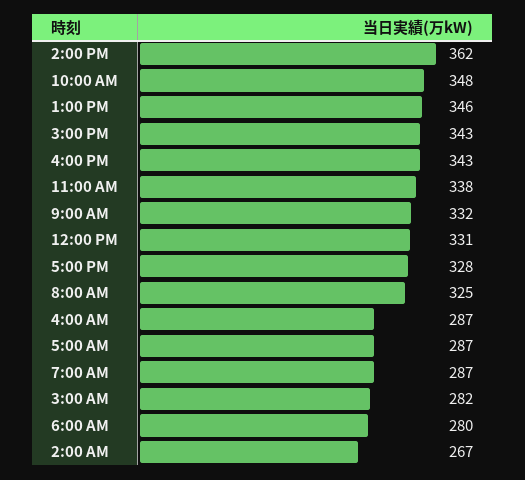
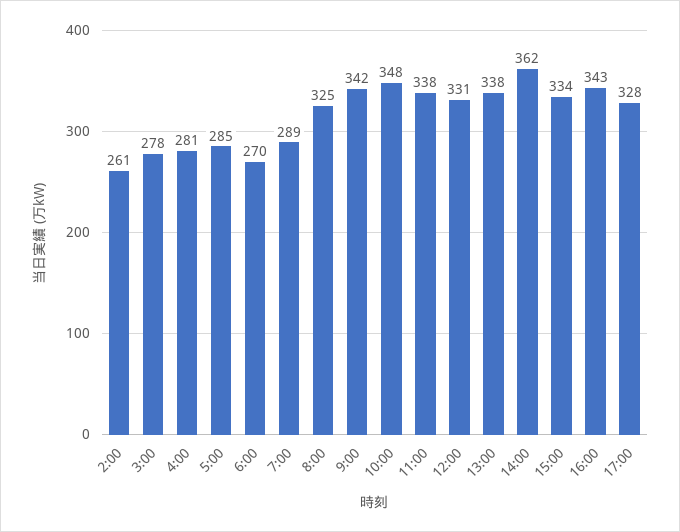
1:00 PM: 346 -> 338
3:00 PM: 343 -> 334
9:00 AM: 332 -> 342
4:00 AM: 287 -> 281
5:00 AM: 287 -> 285
7:00 AM: 287 -> 289
3:00 AM: 282 -> 278
6:00 AM: 280 -> 270
2:00 AM: 267 -> 261

